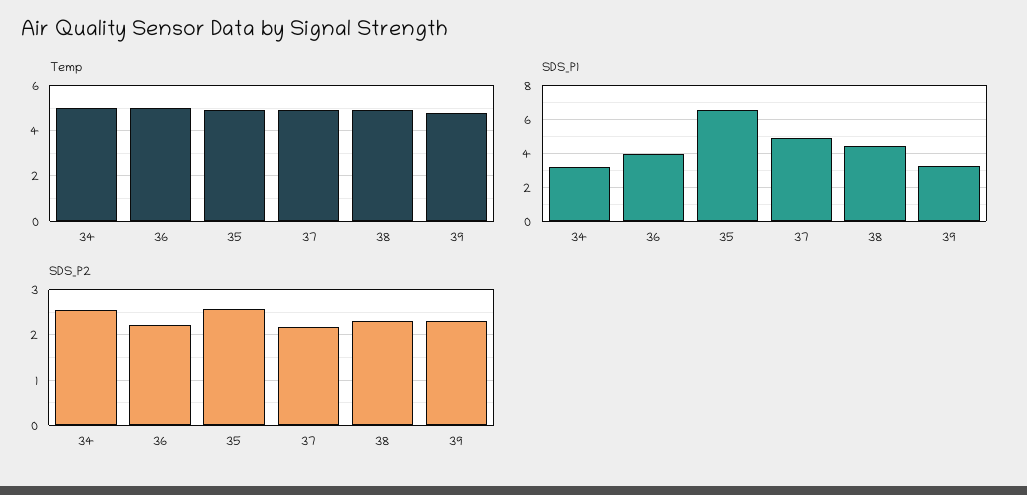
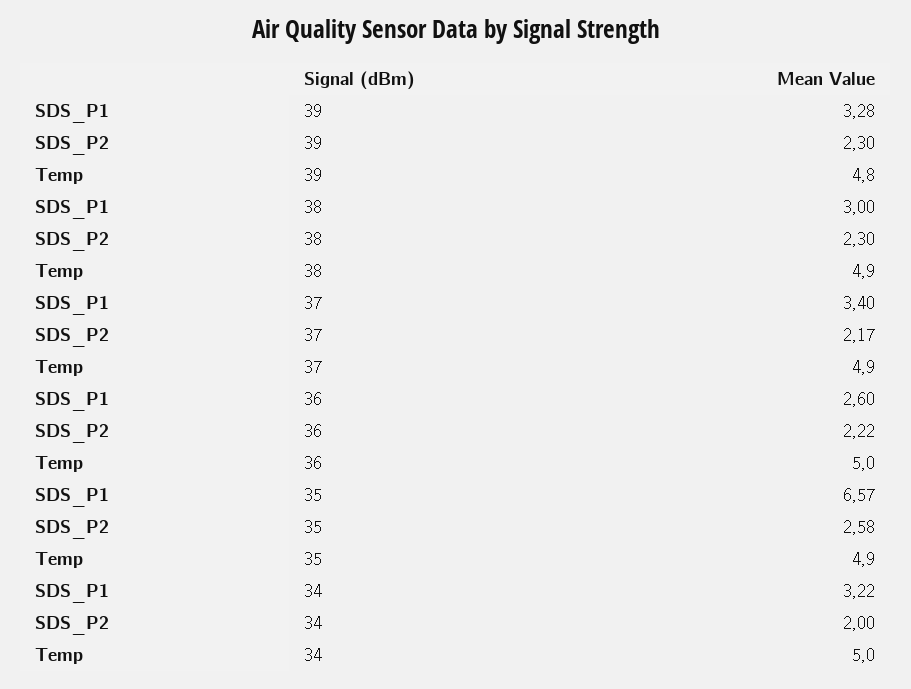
SDS_P1, 36: 4 -> 2.6
SDS_P1, 37: 5 -> 3.4
SDS_P1, 38: 4.5 -> 3
SDS_P2, 34: 2.6 -> 2

